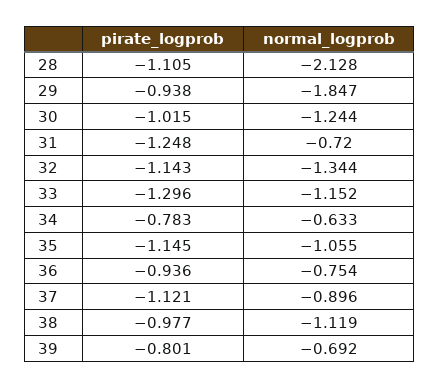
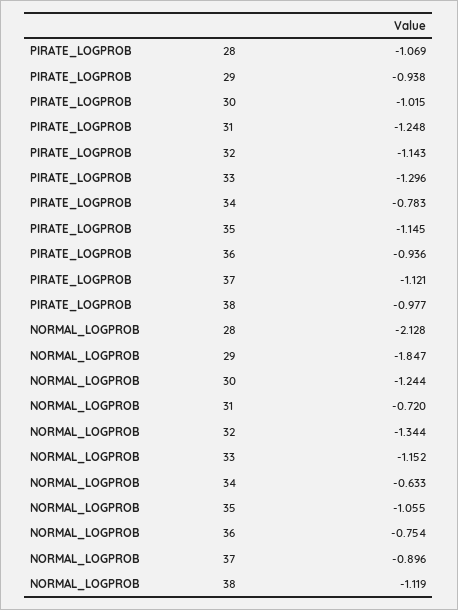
pirate_logprob, 28: -1.105 -> -1.069
pirate_logprob, 39: -0.801 -> none
normal_logprob, 39: -0.692 -> none

